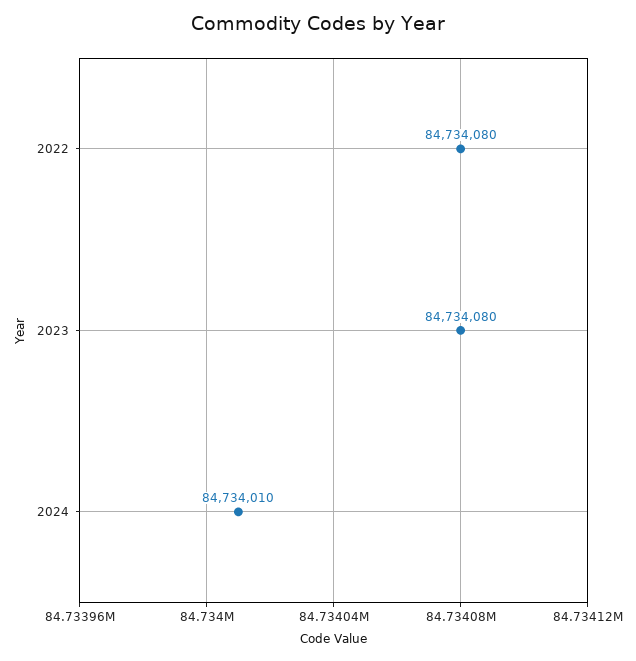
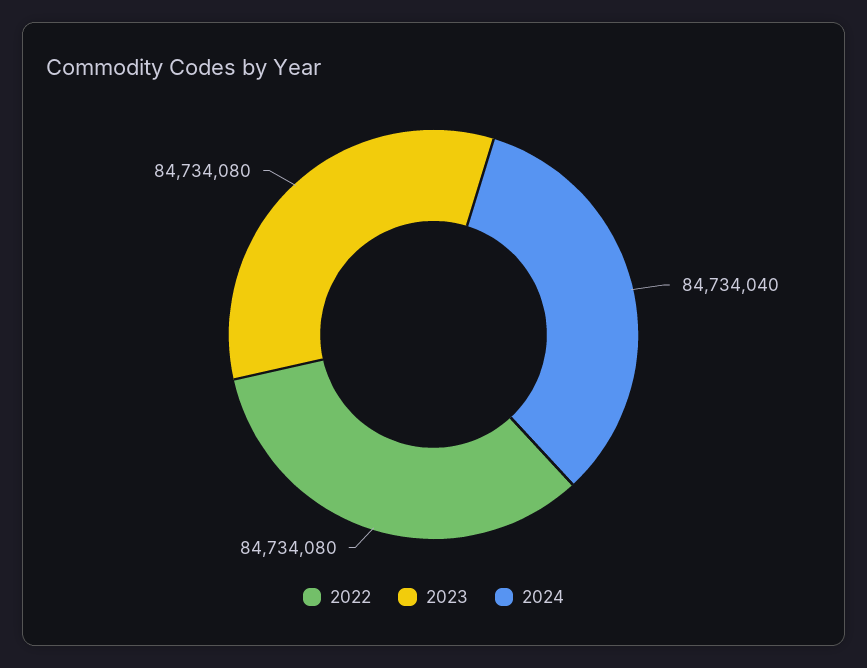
2024: 84734010 -> 84734040

